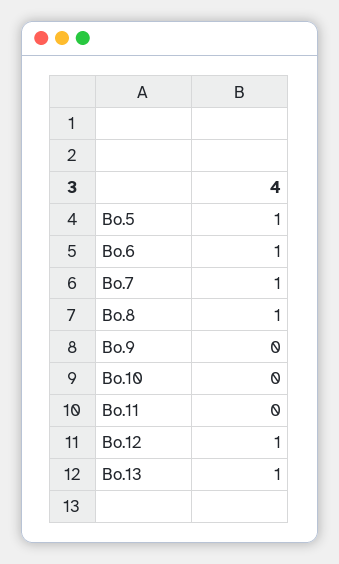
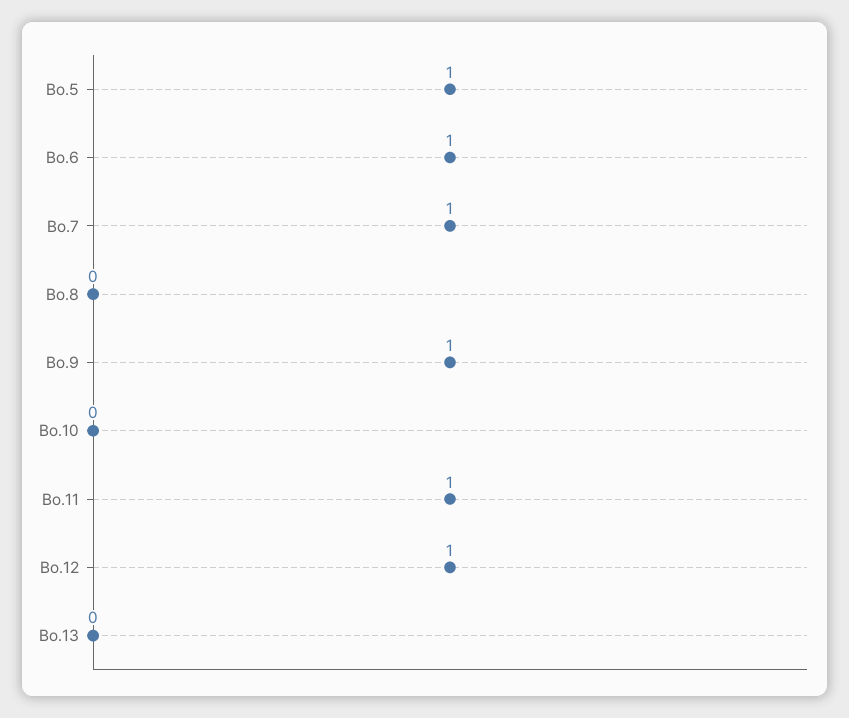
Bo.8: 1 -> 0
Bo.9: 0 -> 1
Bo.11: 0 -> 1
Bo.13: 1 -> 0

